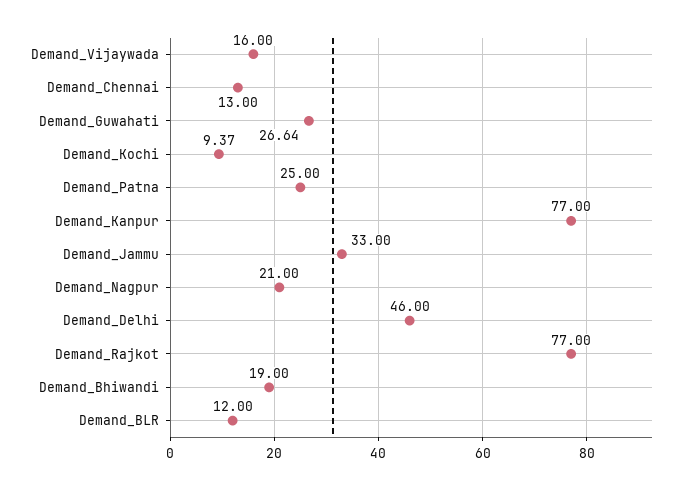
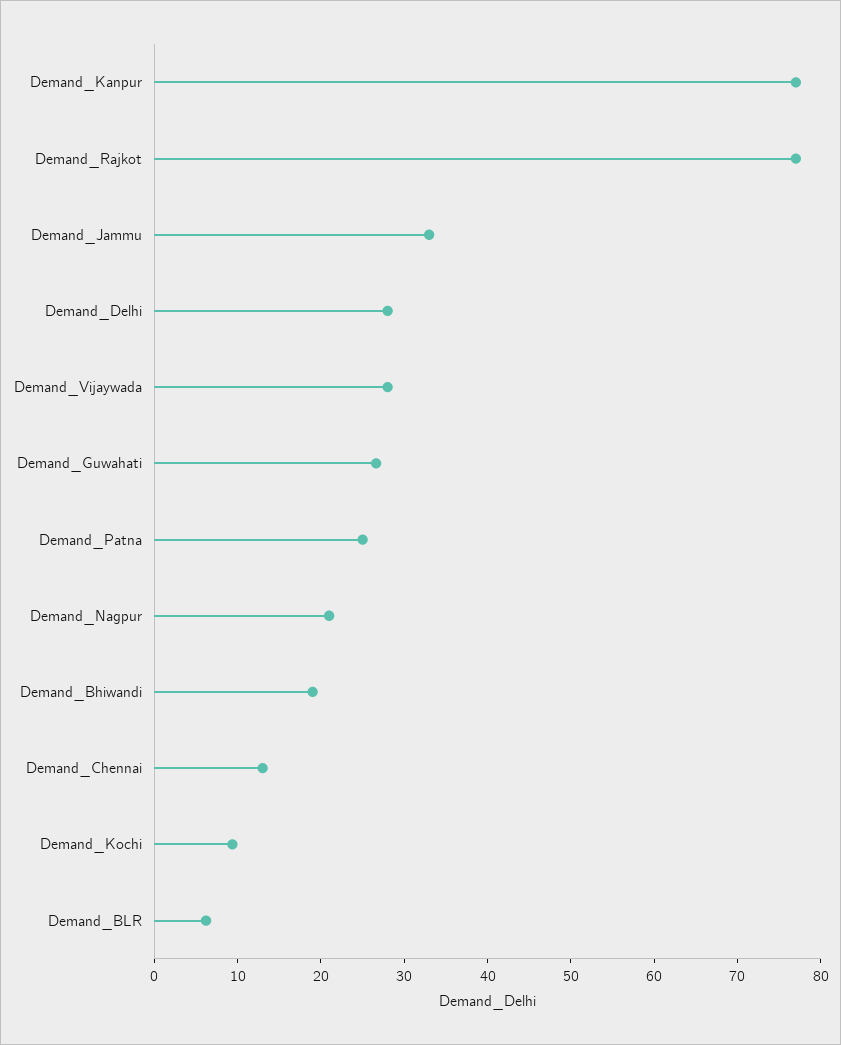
Demand_Vijaywada: 16 -> 28
Demand_Delhi: 46 -> 28
Demand_BLR: 12 -> 6

